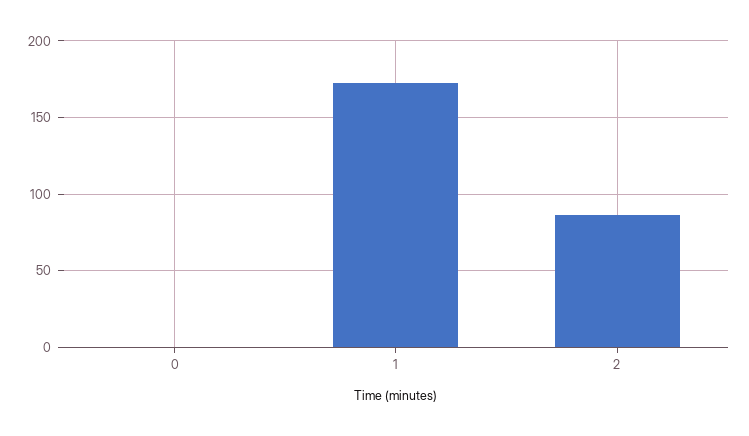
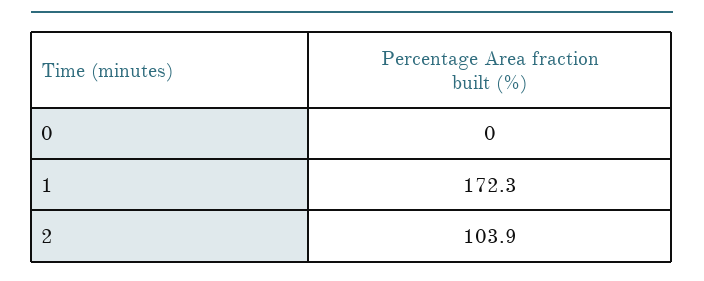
2: 85 -> 103.9

